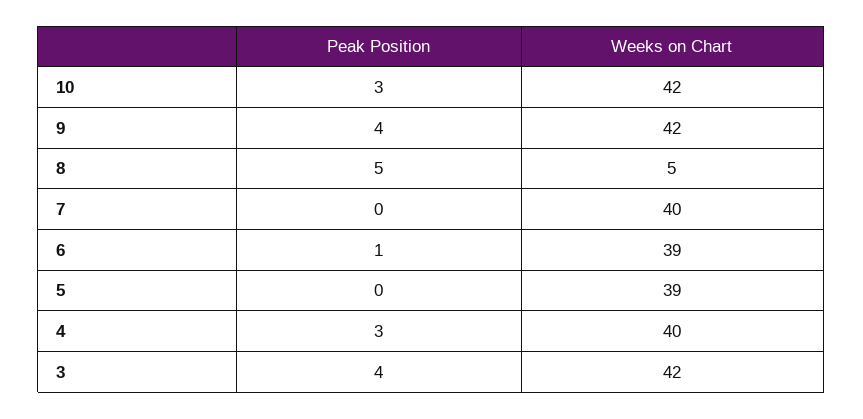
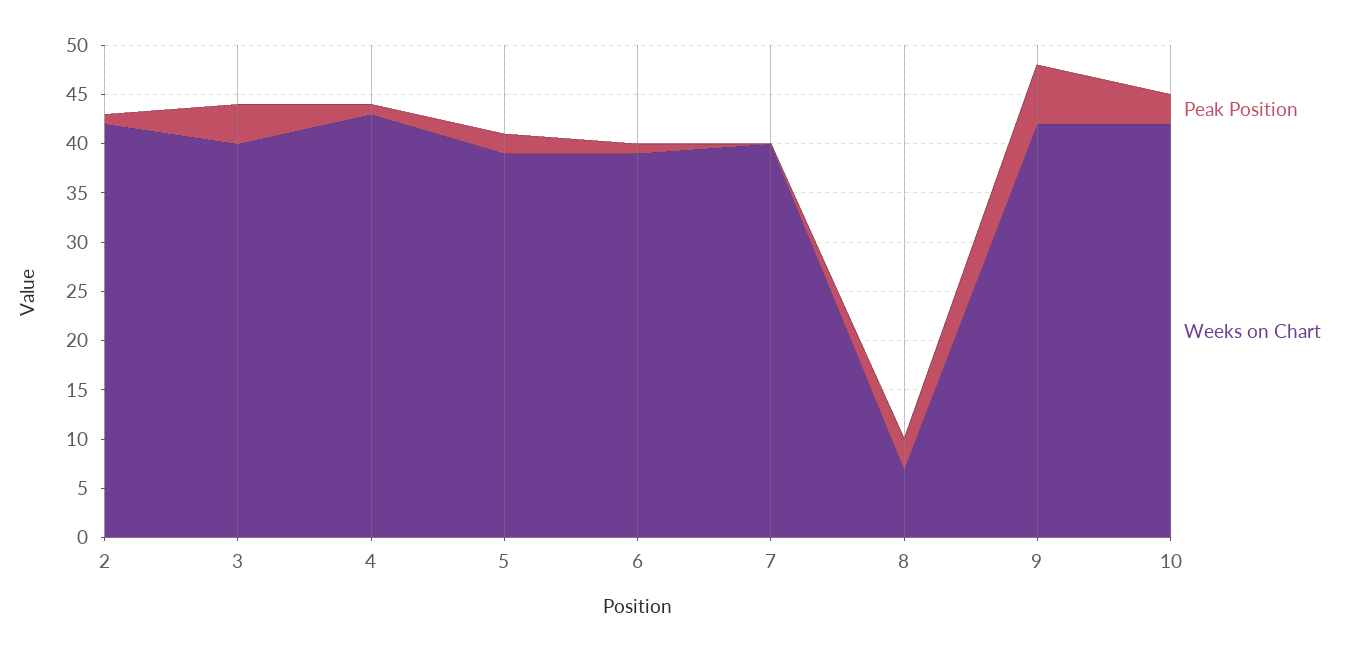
Peak Position, 9: 4 -> 6
Peak Position, 8: 5 -> 3
Weeks on Chart, 8: 5 -> 7
Peak Position, 5: 0 -> 2
Peak Position, 4: 3 -> 1
Weeks on Chart, 4: 40 -> 43
Weeks on Chart, 3: 42 -> 40
Peak Position, 2: none -> 1
Weeks on Chart, 2: none -> 42

